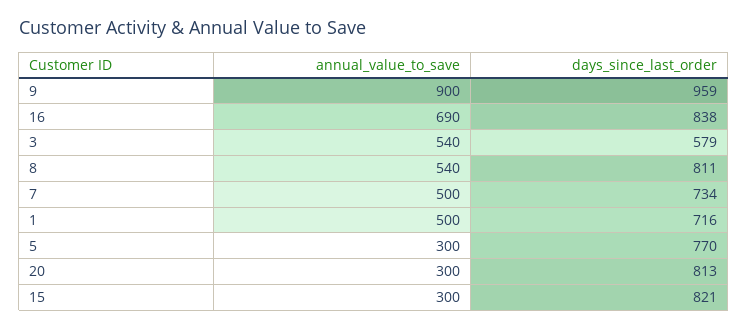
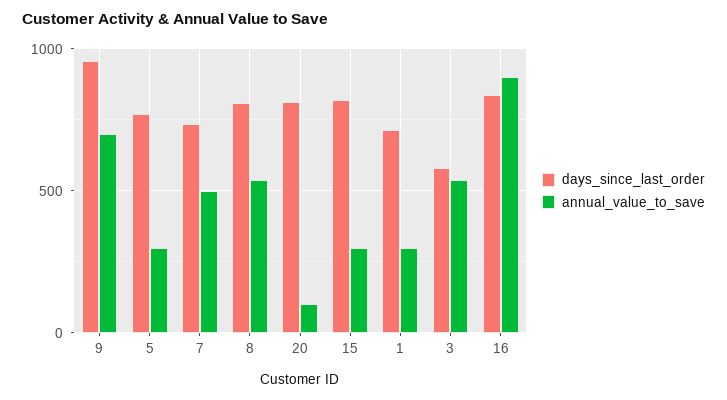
annual_value_to_save, 9: 900 -> 700
annual_value_to_save, 16: 690 -> 900
annual_value_to_save, 1: 500 -> 300
annual_value_to_save, 20: 300 -> 100

